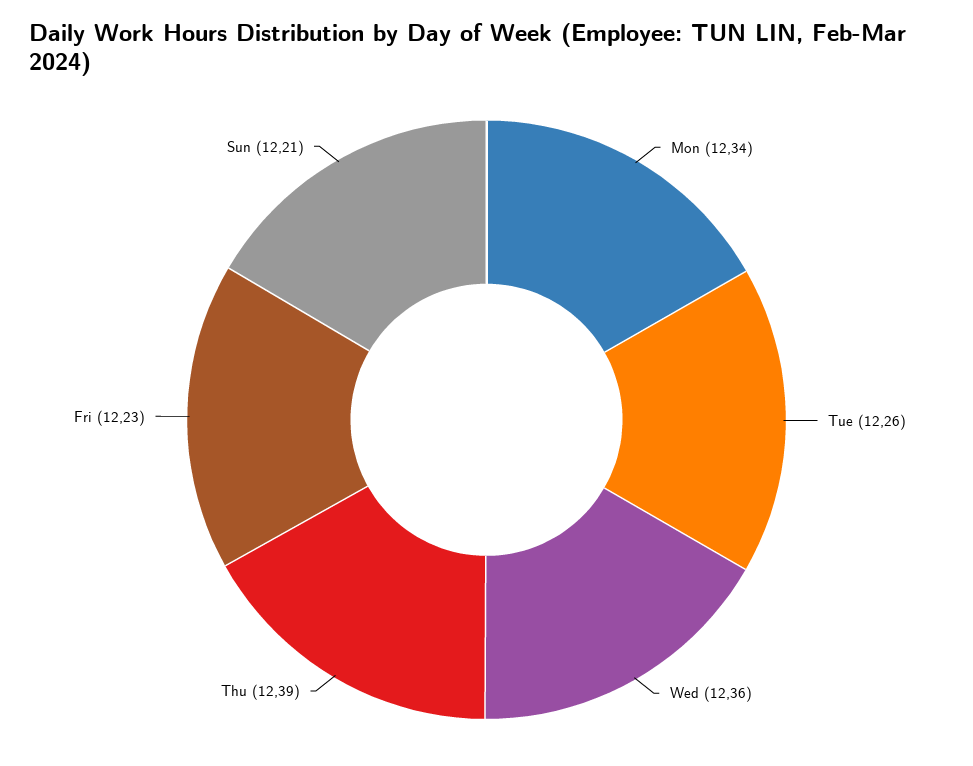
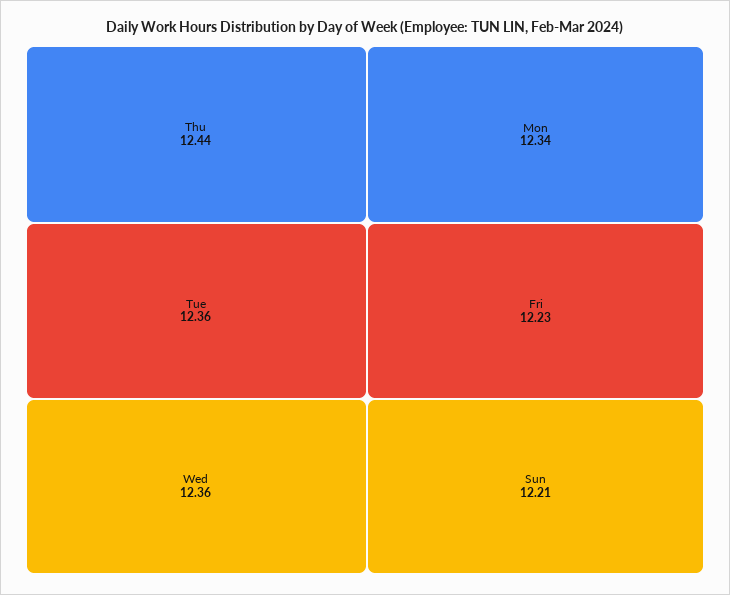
Tue: 12.26 -> 12.36
Thu: 12.39 -> 12.44

